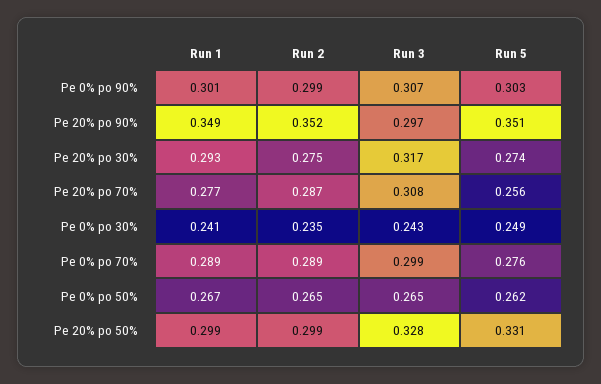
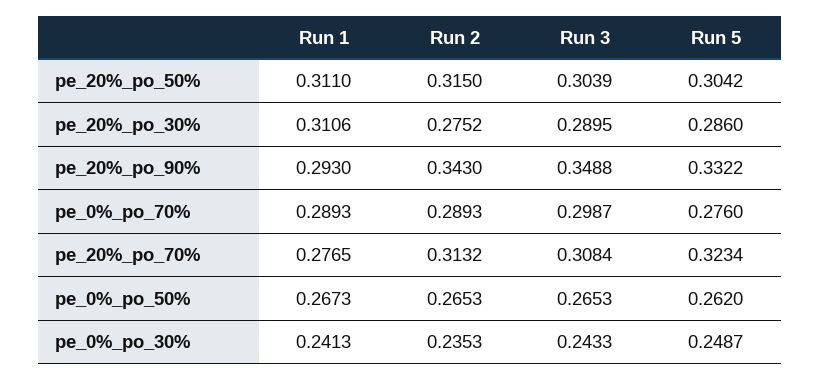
Run 1, Pe 0% po 90%: 0.301 -> none
Run 2, Pe 0% po 90%: 0.299 -> none
Run 3, Pe 0% po 90%: 0.307 -> none
Run 5, Pe 0% po 90%: 0.303 -> none
Run 1, Pe 20% po 90%: 0.349 -> 0.293
Run 2, Pe 20% po 90%: 0.352 -> 0.343
Run 3, Pe 20% po 90%: 0.297 -> 0.3488
Run 5, Pe 20% po 90%: 0.351 -> 0.3322
Run 1, Pe 20% po 30%: 0.293 -> 0.3106
Run 3, Pe 20% po 30%: 0.317 -> 0.2895
Run 5, Pe 20% po 30%: 0.274 -> 0.286
Run 2, Pe 20% po 70%: 0.287 -> 0.3132
Run 5, Pe 20% po 70%: 0.256 -> 0.3234
Run 1, Pe 20% po 50%: 0.299 -> 0.311
Run 2, Pe 20% po 50%: 0.299 -> 0.315
Run 3, Pe 20% po 50%: 0.328 -> 0.3039
Run 5, Pe 20% po 50%: 0.331 -> 0.3042

